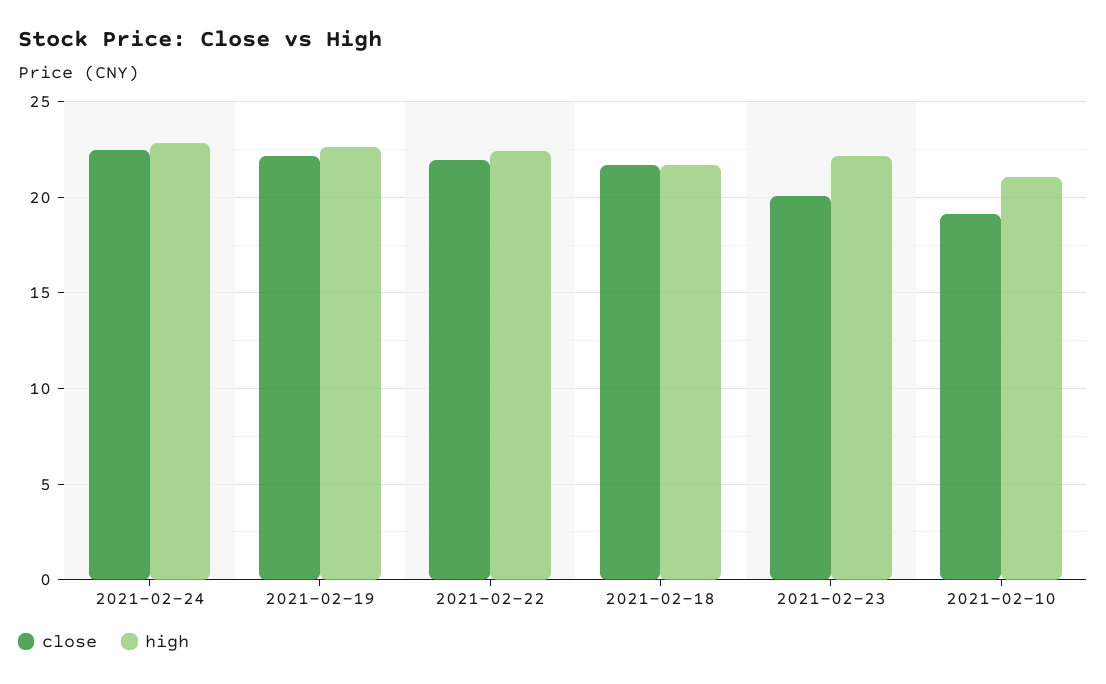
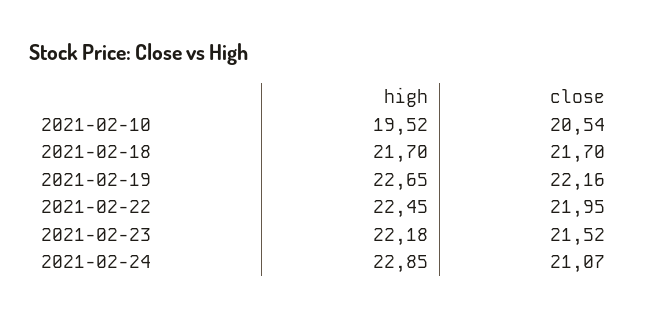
close, 2021-02-24: 22.5 -> 21.07
close, 2021-02-23: 20 -> 21.52
close, 2021-02-10: 19 -> 20.54
high, 2021-02-10: 21 -> 19.52

